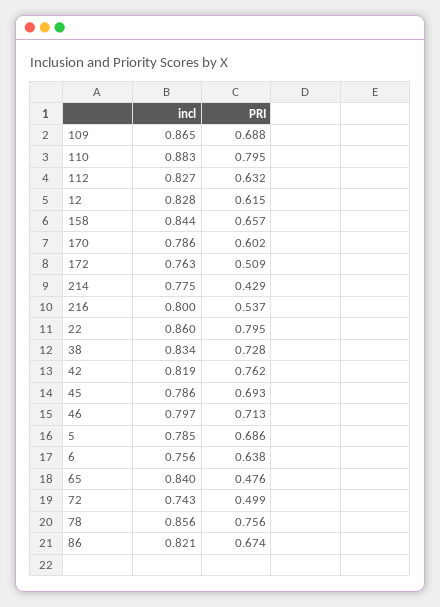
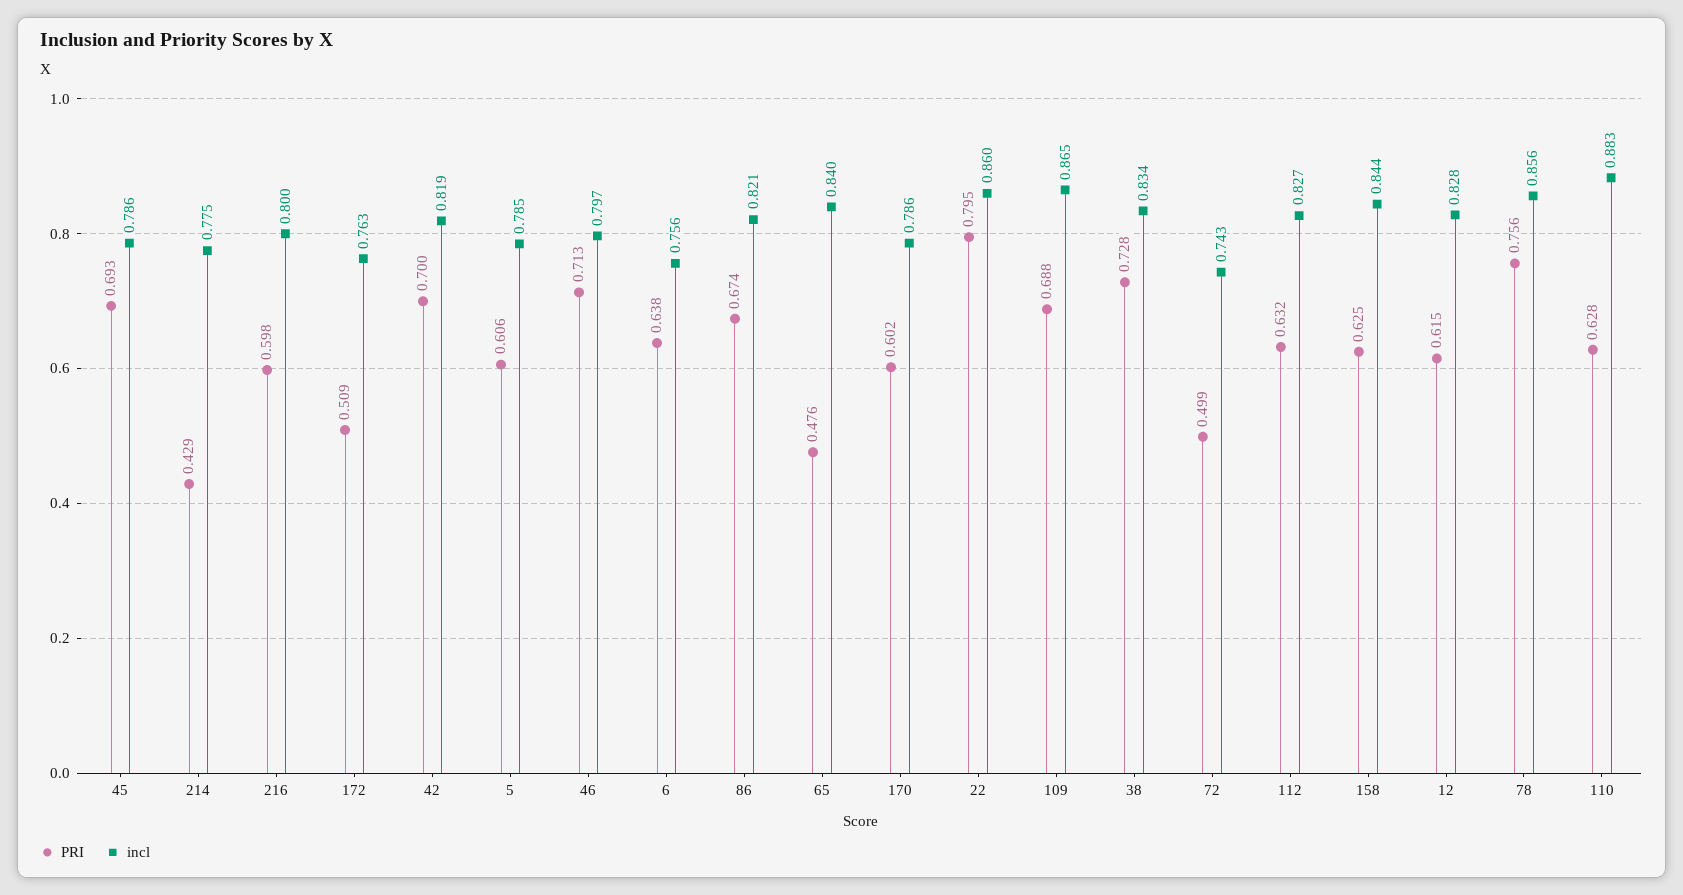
PRI, 110: 0.795 -> 0.628
PRI, 158: 0.657 -> 0.625
PRI, 216: 0.537 -> 0.598
PRI, 42: 0.762 -> 0.7
PRI, 5: 0.686 -> 0.606

